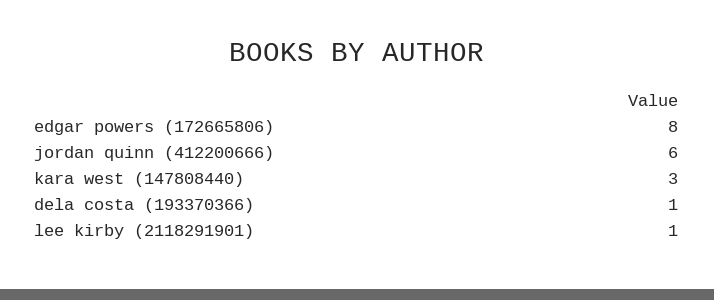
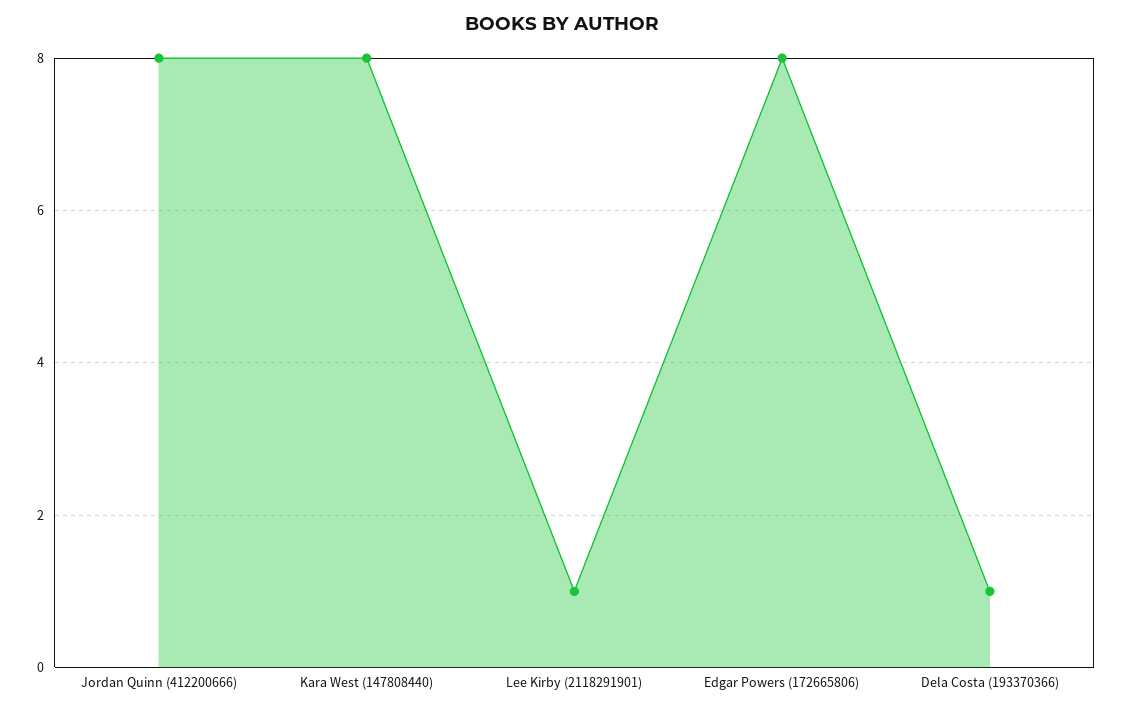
jordan quinn (412200666): 6 -> 8
kara west (147808440): 3 -> 8

